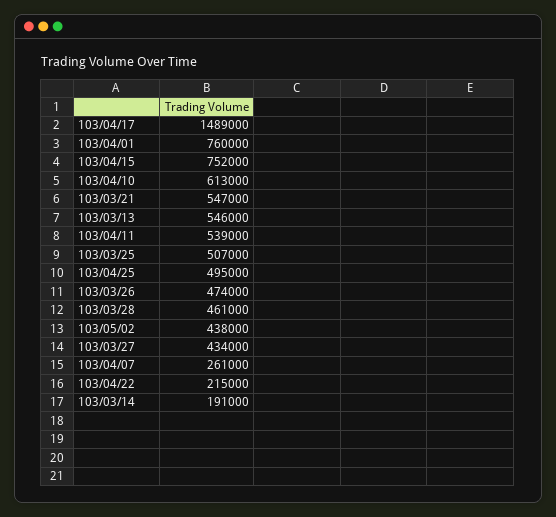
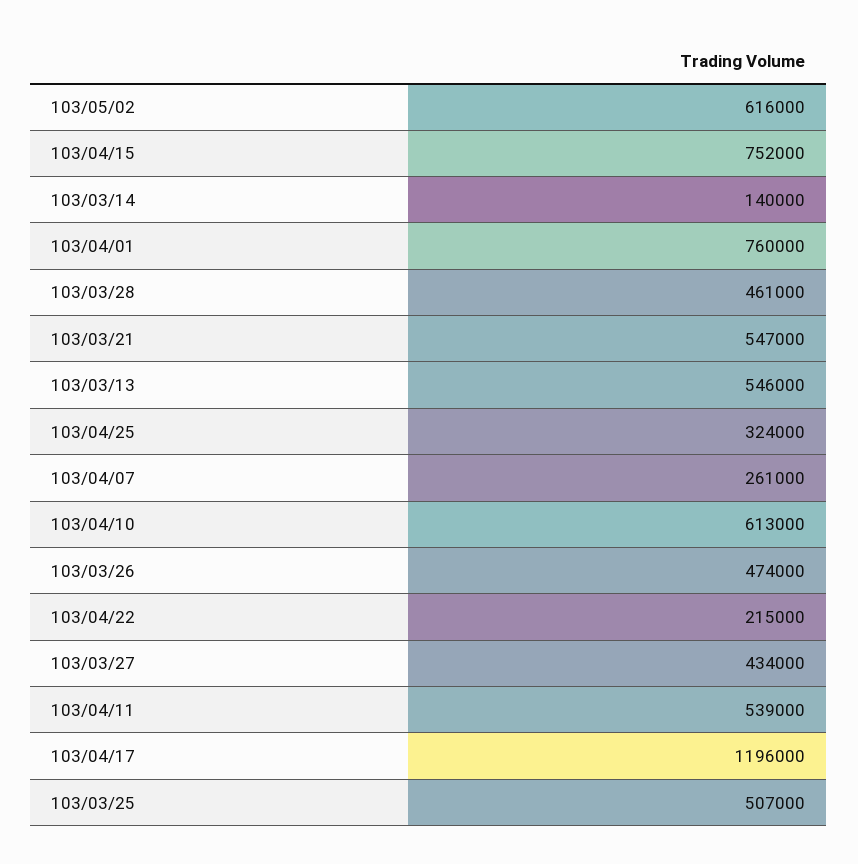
103/04/17: 1489000 -> 1196000
103/04/25: 495000 -> 324000
103/05/02: 438000 -> 616000
103/03/14: 191000 -> 140000

